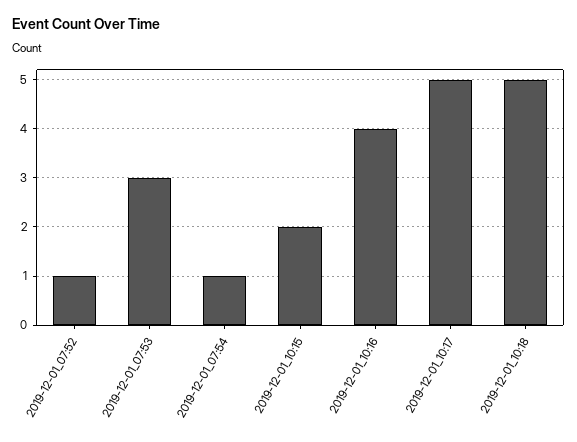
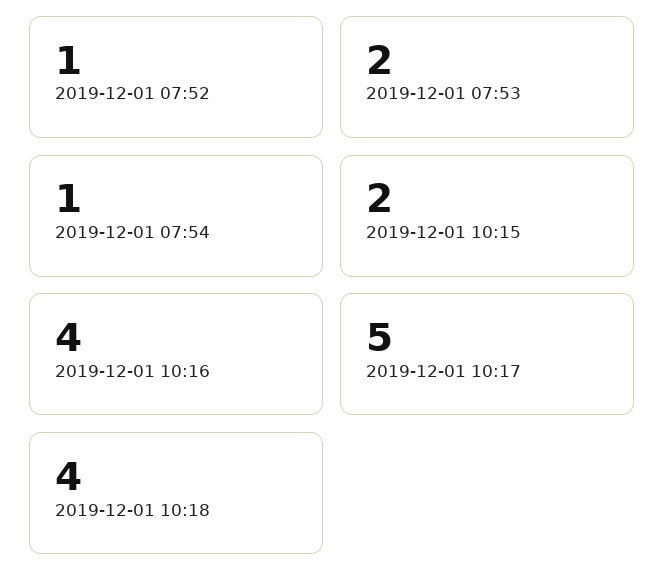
2019-12-01_07:53: 3 -> 2
2019-12-01_10:18: 5 -> 4

